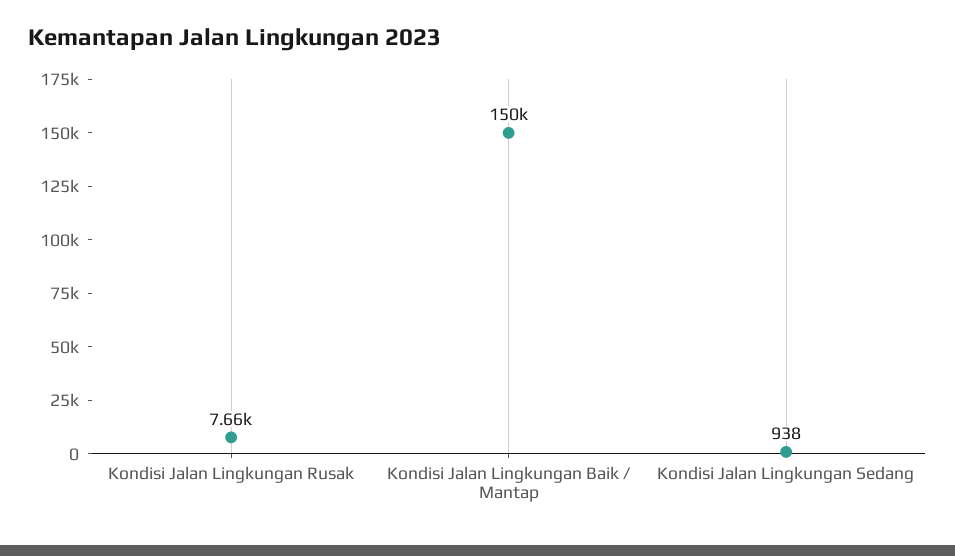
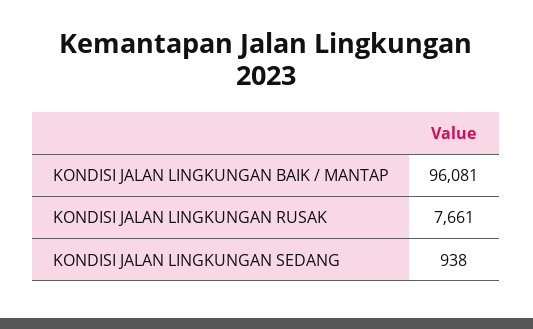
Kondisi Jalan Lingkungan Baik / Mantap: 150000 -> 96081

